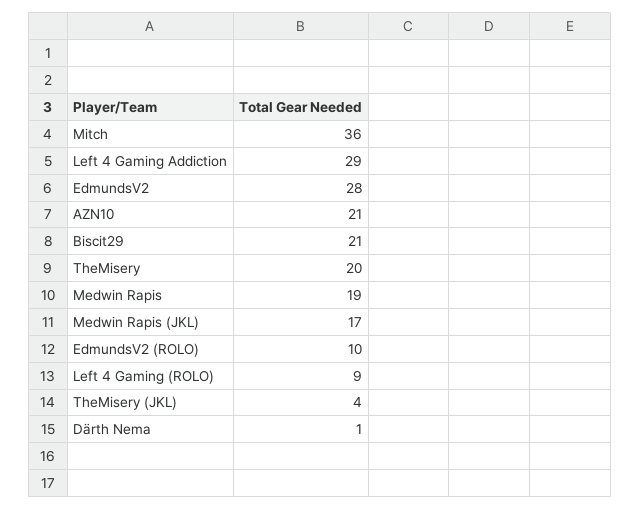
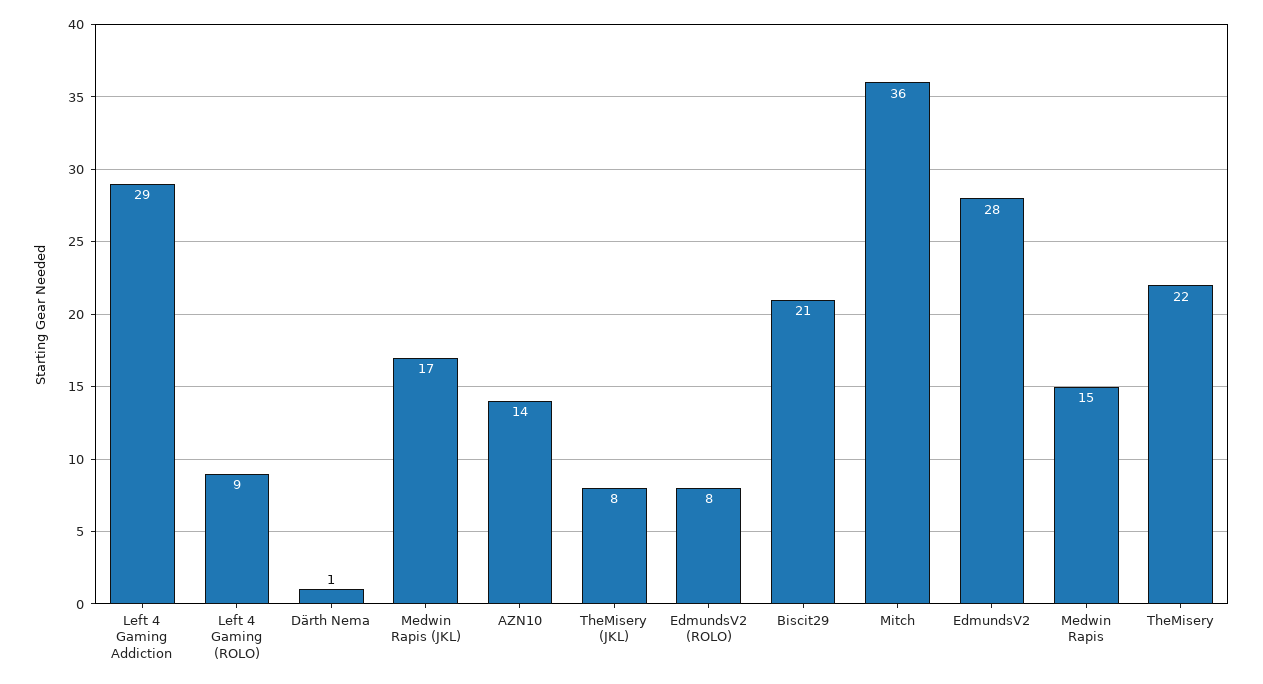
AZN10: 21 -> 14
TheMisery: 20 -> 22
Medwin Rapis: 19 -> 15
EdmundsV2 (ROLO): 10 -> 8
TheMisery (JKL): 4 -> 8

